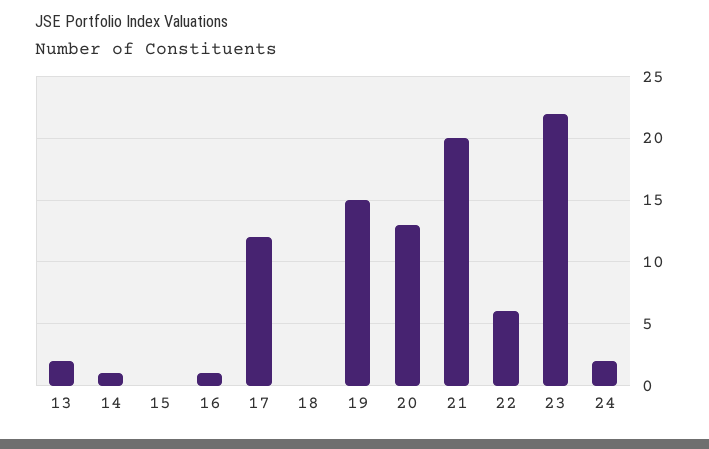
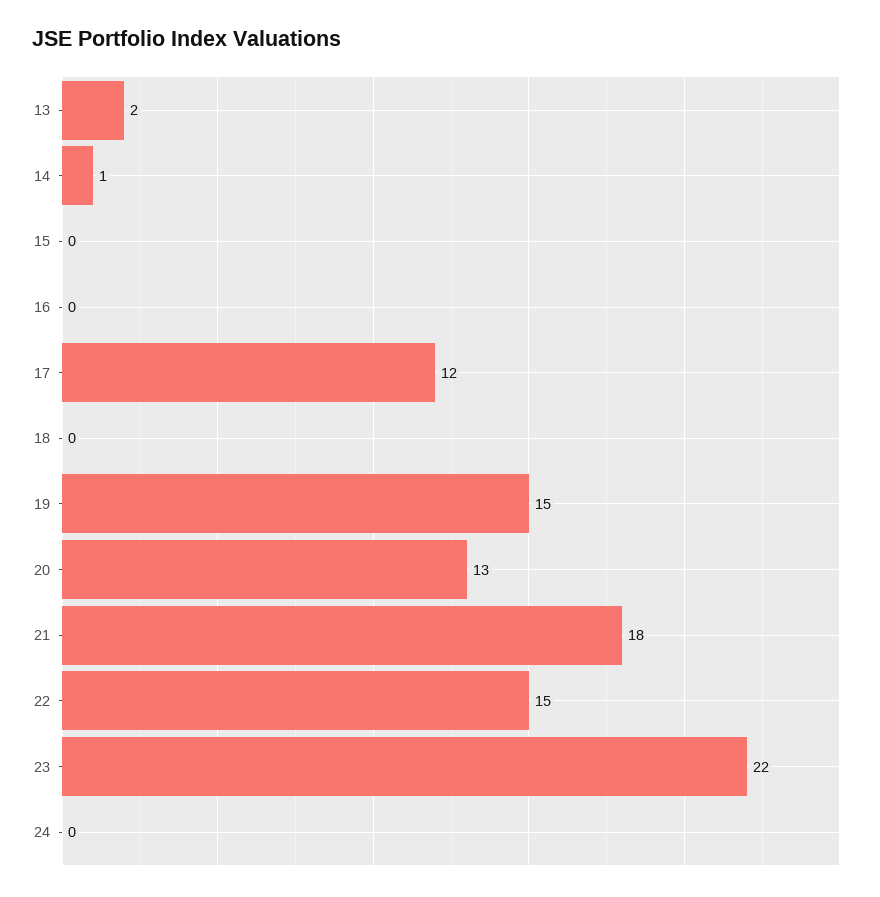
16: 1 -> 0
21: 20 -> 18
22: 6 -> 15
24: 2 -> 0

